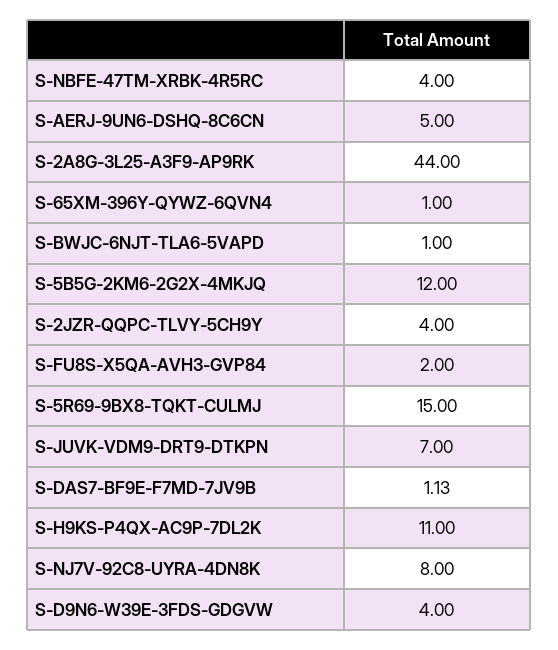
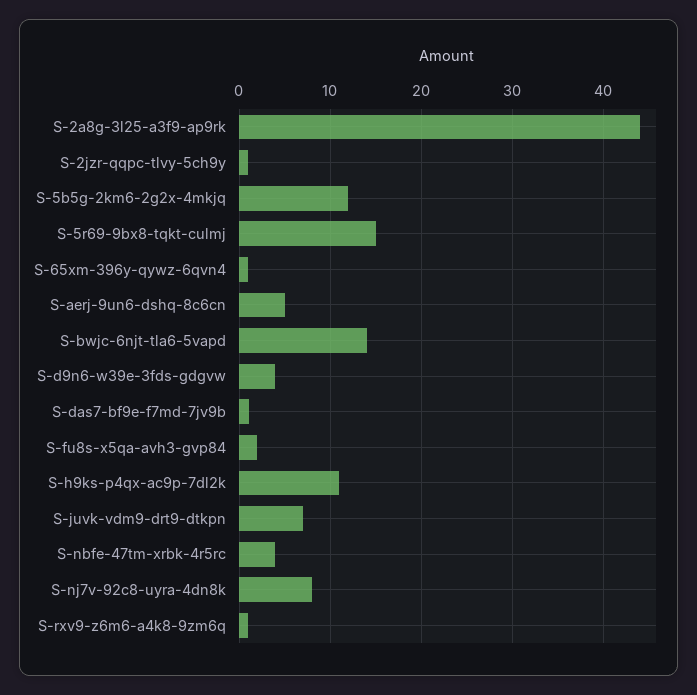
S-BWJC-6NJT-TLA6-5VAPD: 1 -> 14
S-2JZR-QQPC-TLVY-5CH9Y: 4 -> 1
S-rxv9-z6m6-a4k8-9zm6q: none -> 1

